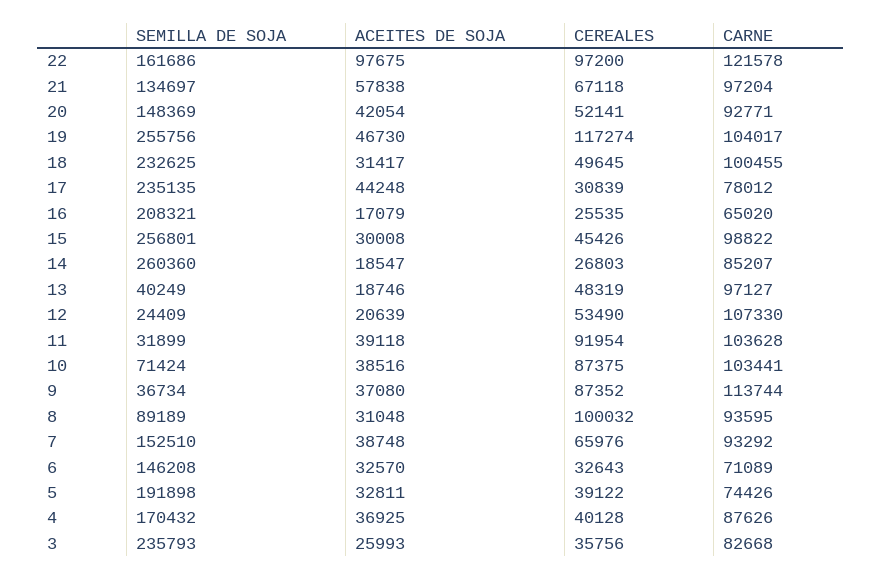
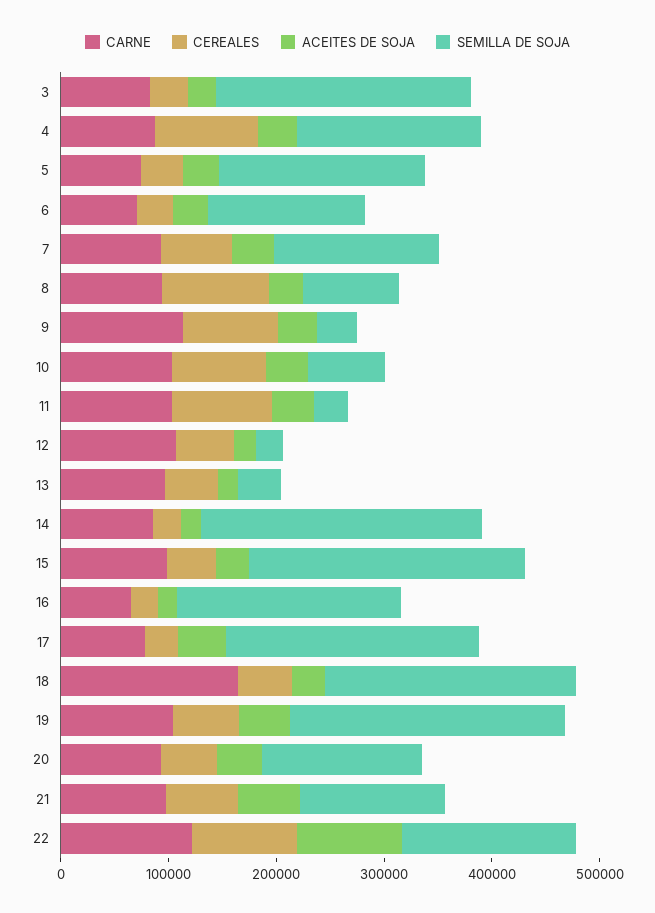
CEREALES, 19: 117274 -> 60000
CARNE, 18: 100455 -> 160000
CEREALES, 4: 40128 -> 100000

